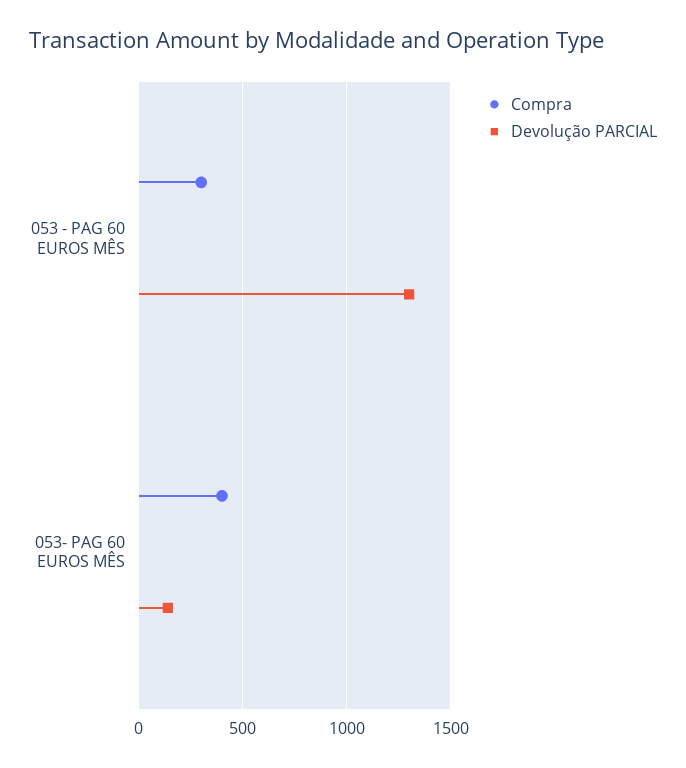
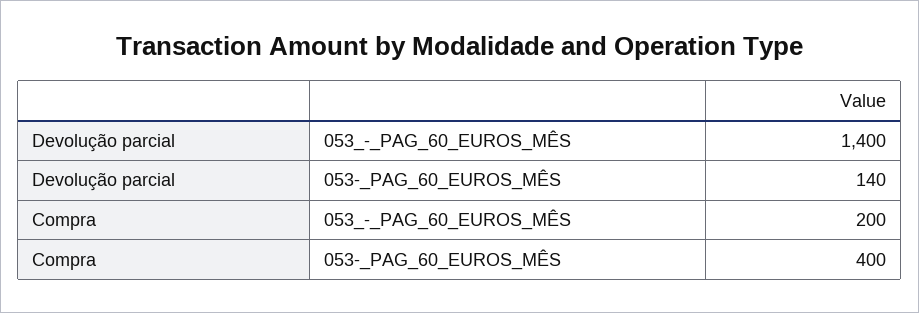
Compra, 053 - PAG 60 EUROS MÊS: 300 -> 200
Devolução PARCIAL, 053 - PAG 60 EUROS MÊS: 1300 -> 1400

